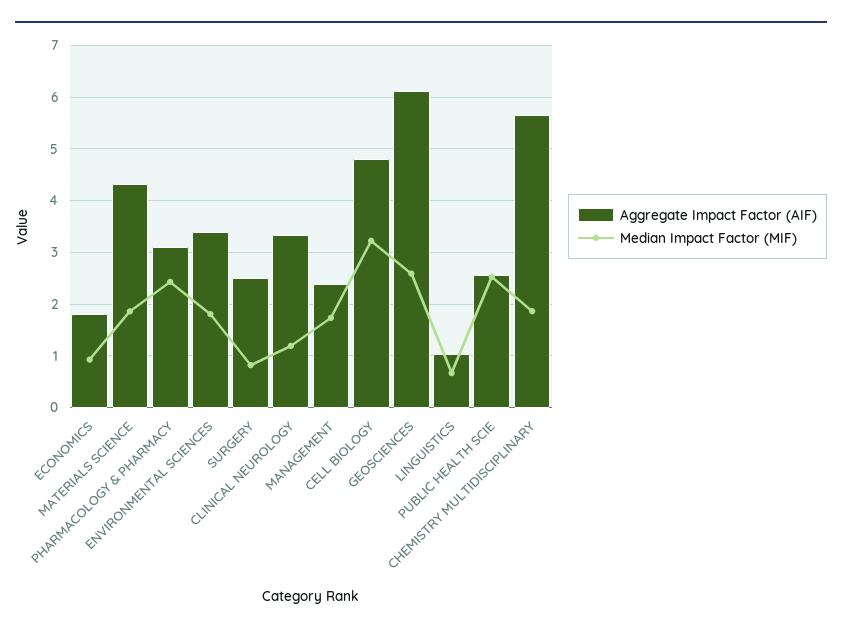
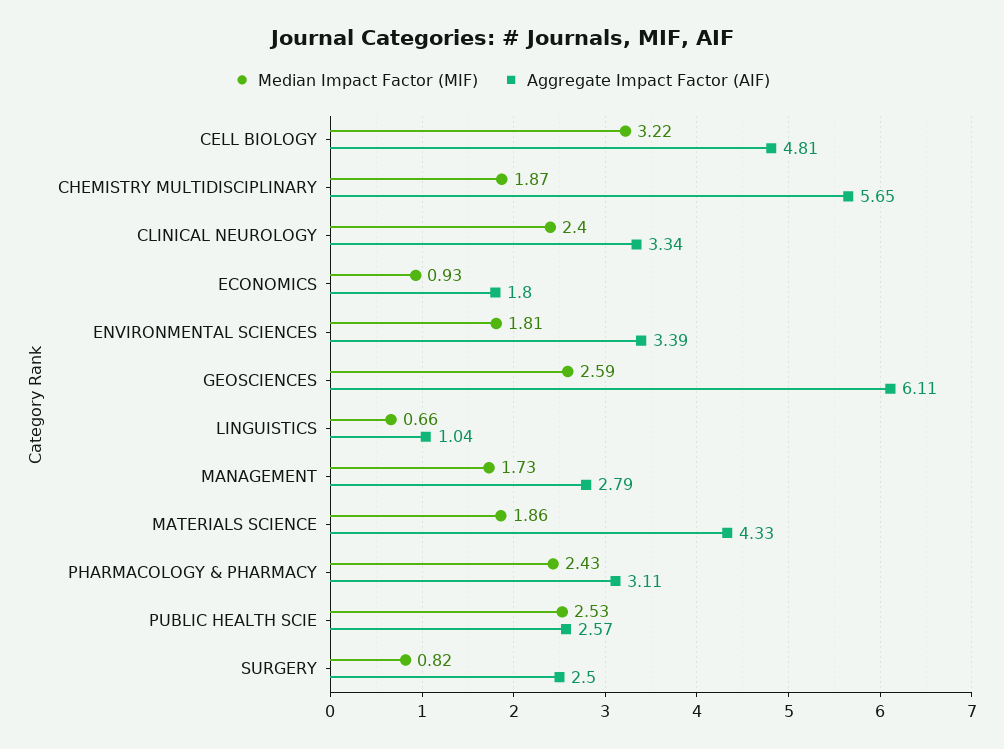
Median Impact Factor (MIF), CLINICAL NEUROLOGY: 1.2 -> 2.4
Aggregate Impact Factor (AIF), MANAGEMENT: 2.4 -> 2.79

